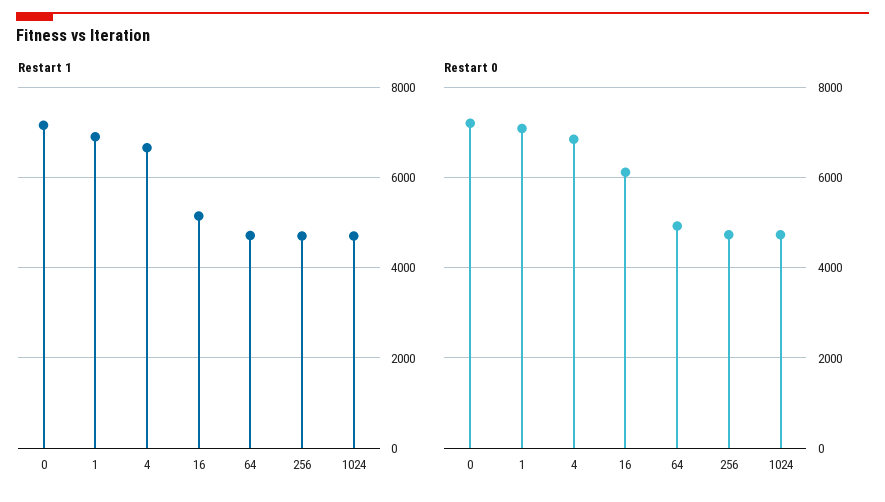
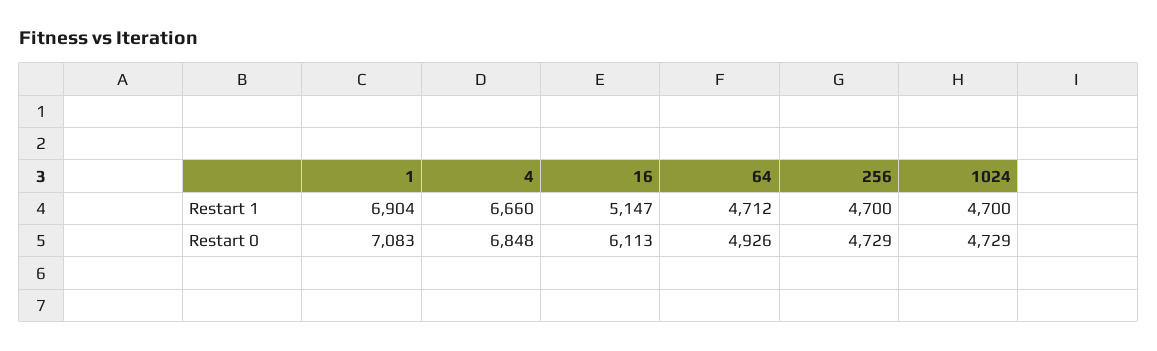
Restart 1, 0: 7200 -> none
Restart 0, 0: 7200 -> none

